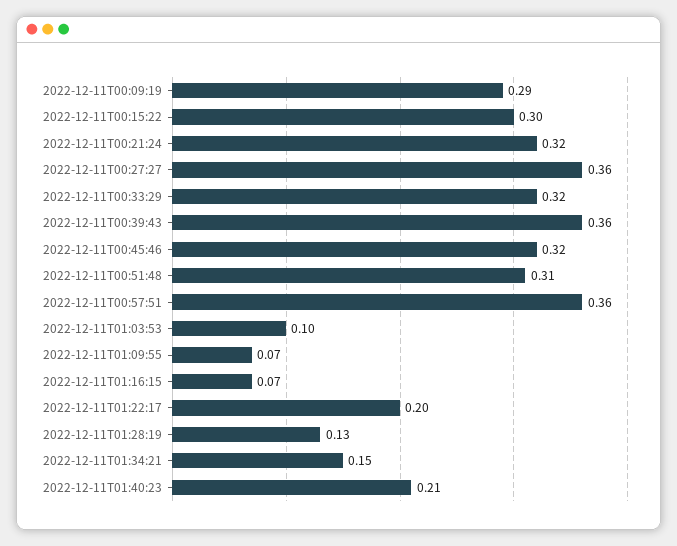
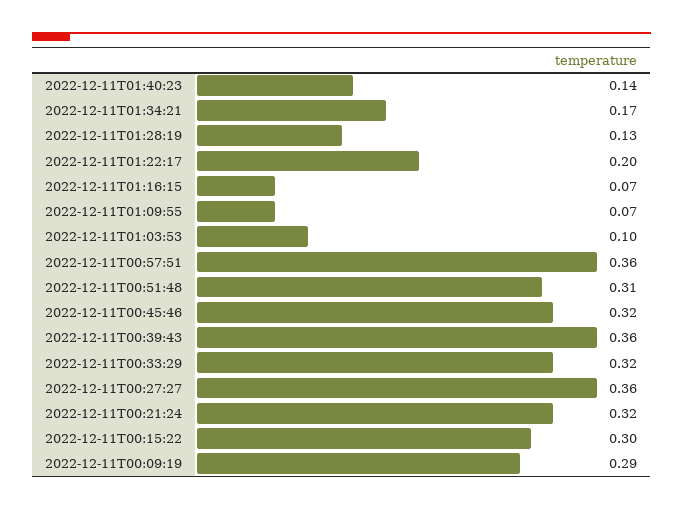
2022-12-11T01:34:21: 0.15 -> 0.17
2022-12-11T01:40:23: 0.21 -> 0.14

